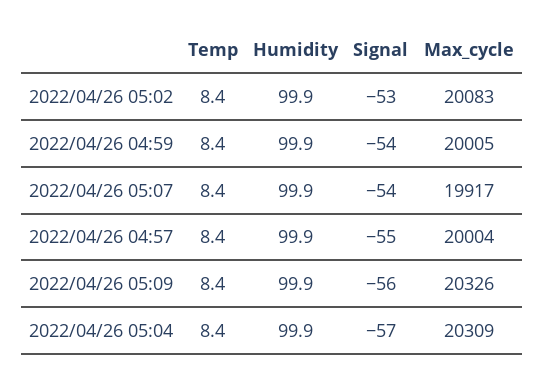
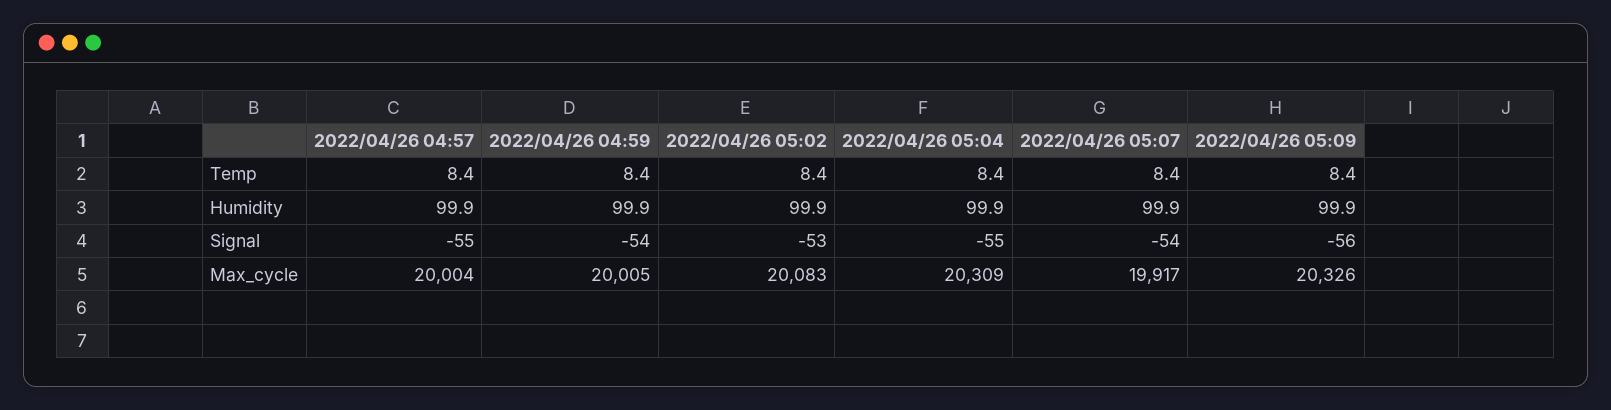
Signal, 2022/04/26 05:04: -57 -> -55

